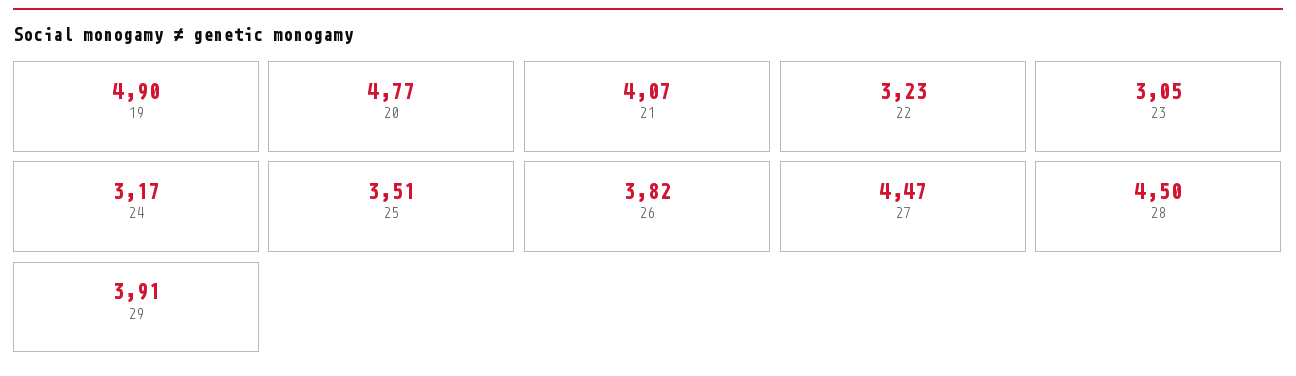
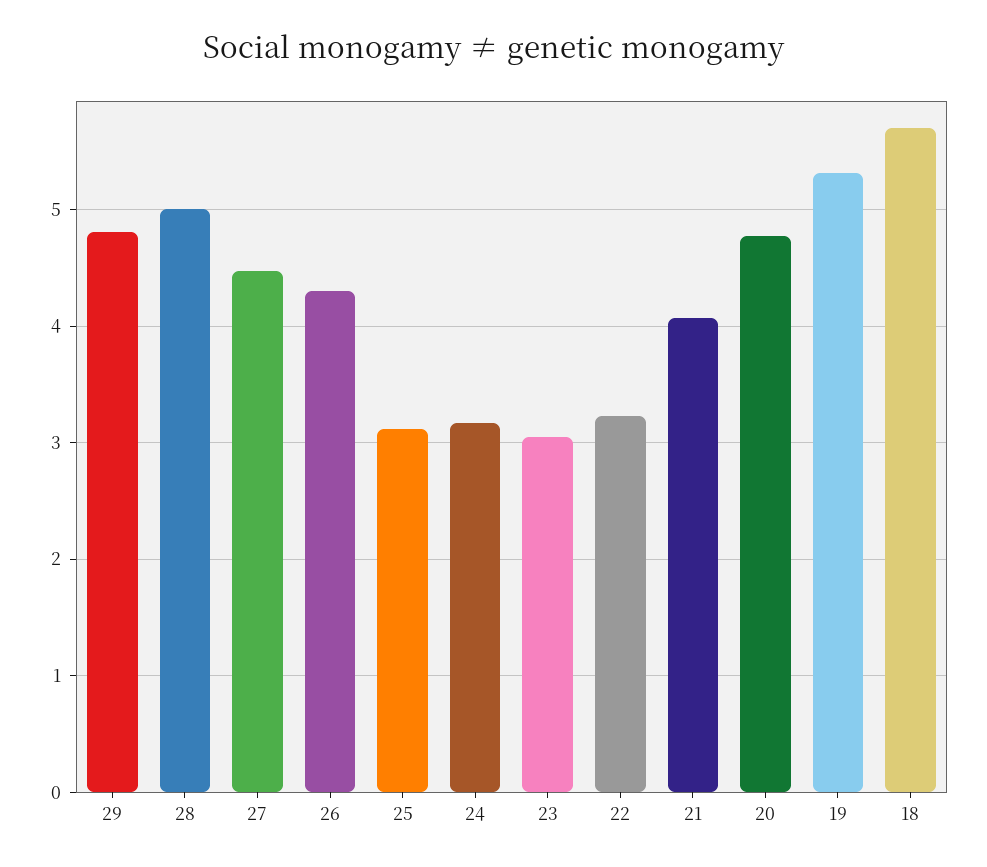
19: 4.9 -> 5.3
25: 3.51 -> 3.1
26: 3.82 -> 4.3
28: 4.5 -> 5
29: 3.91 -> 4.8
18: none -> 5.7

